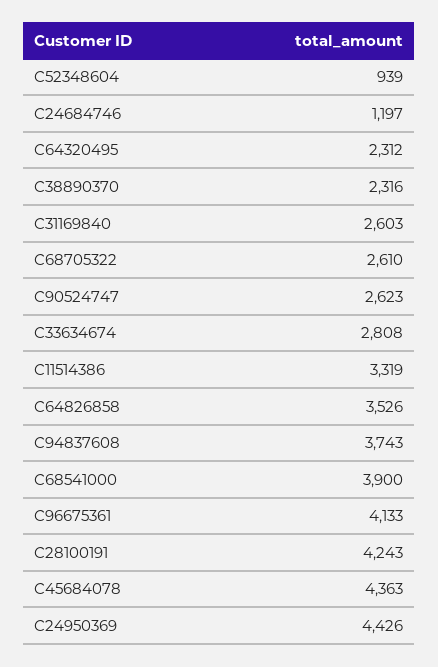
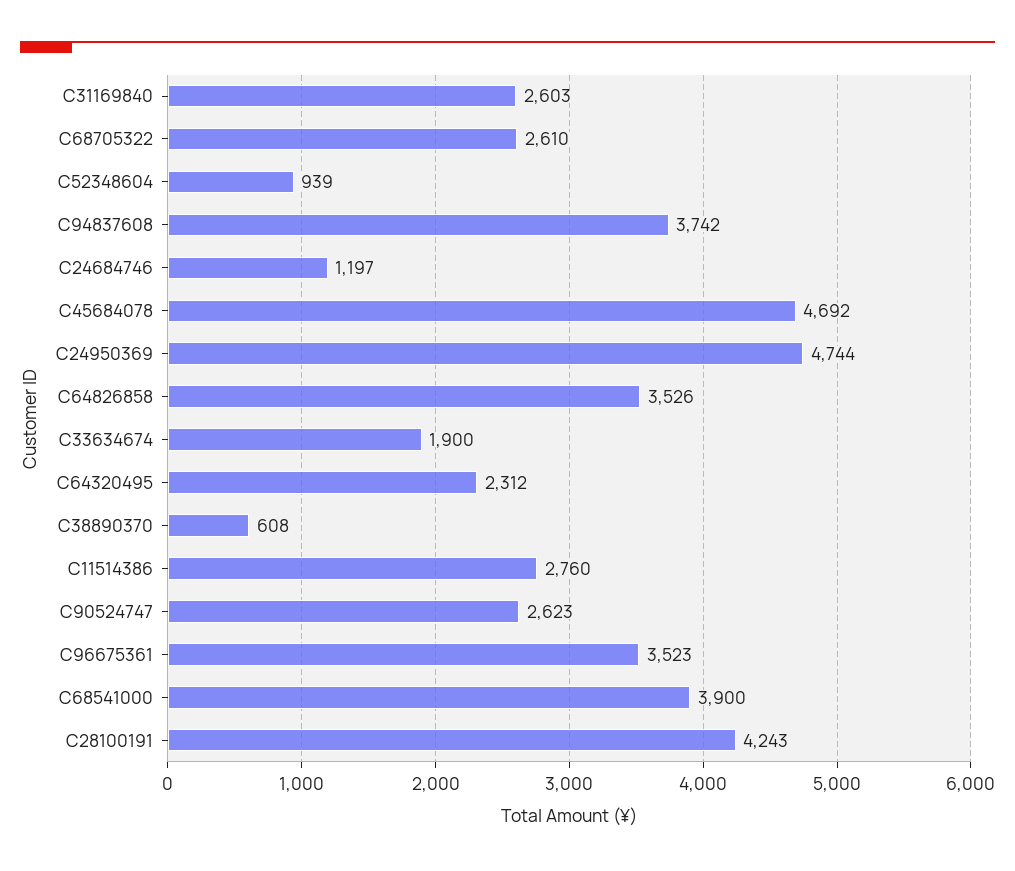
C38890370: 2316 -> 608
C33634674: 2808 -> 1900
C11514386: 3319 -> 2760
C94837608: 3743 -> 3742
C96675361: 4133 -> 3523
C45684078: 4363 -> 4692
C24950369: 4426 -> 4744

